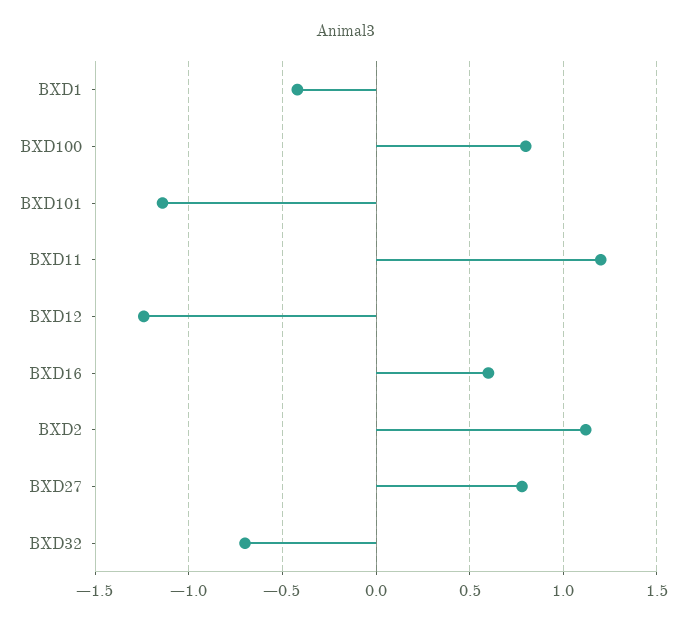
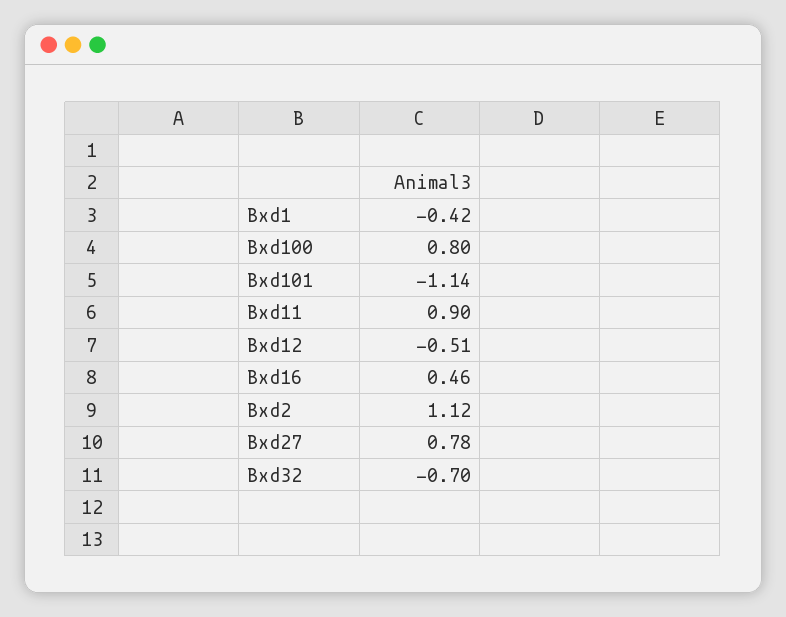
BXD11: 1.2 -> 0.9
BXD12: -1.25 -> -0.51
BXD16: 0.6 -> 0.46

